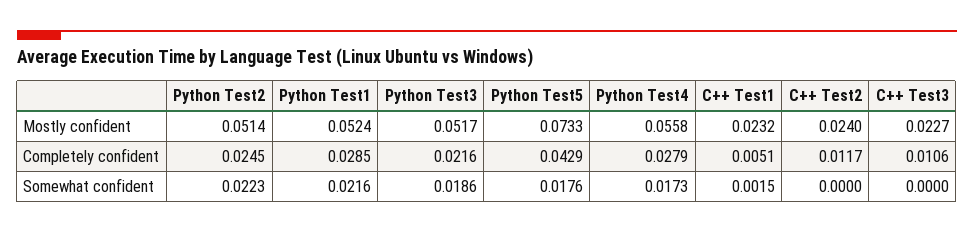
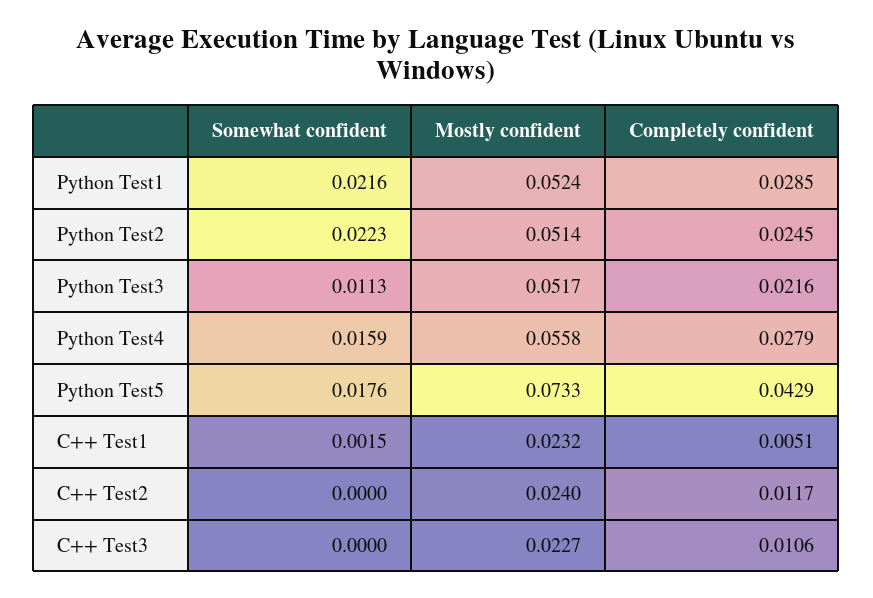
Python Test3, Somewhat confident: 0.0186 -> 0.0113
Python Test4, Somewhat confident: 0.0173 -> 0.0159

